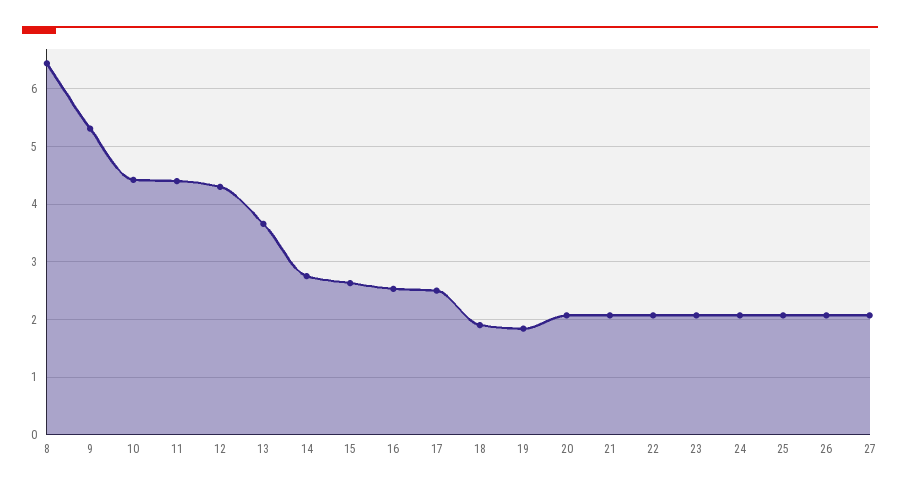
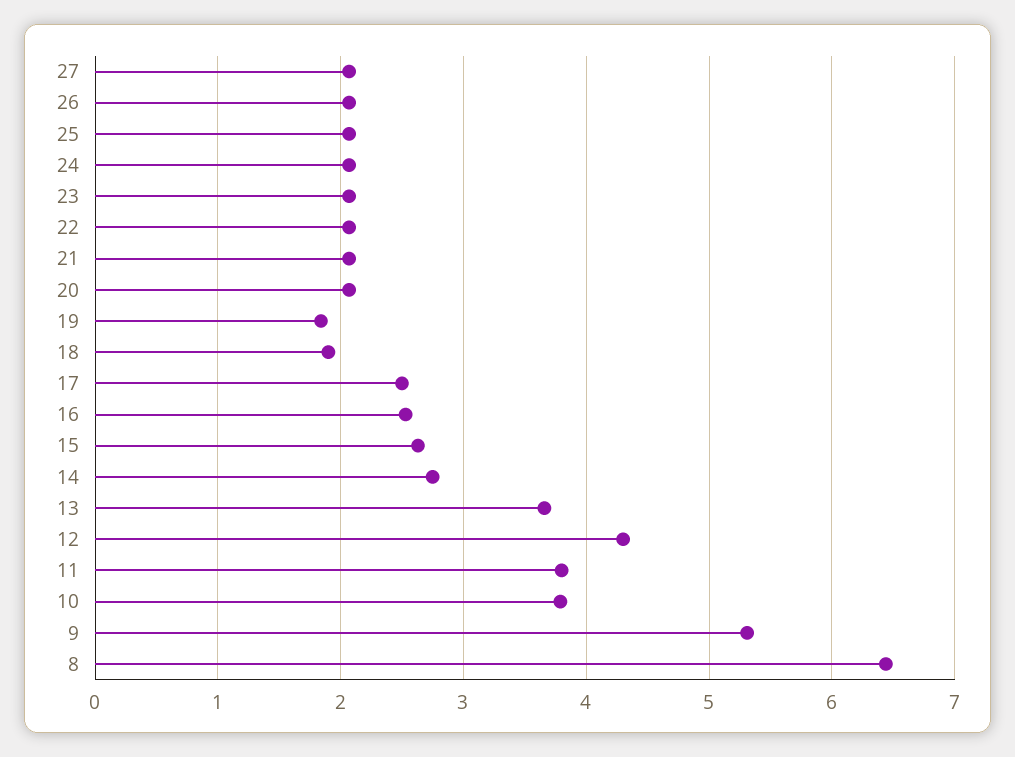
10: 4.4 -> 3.8
11: 4.4 -> 3.8

